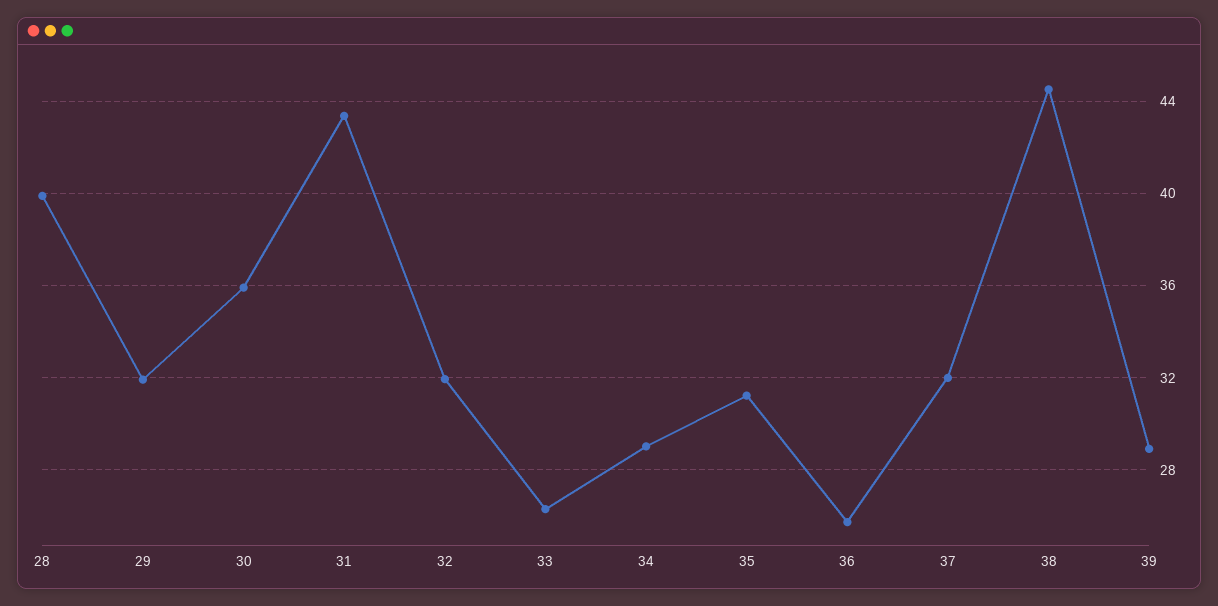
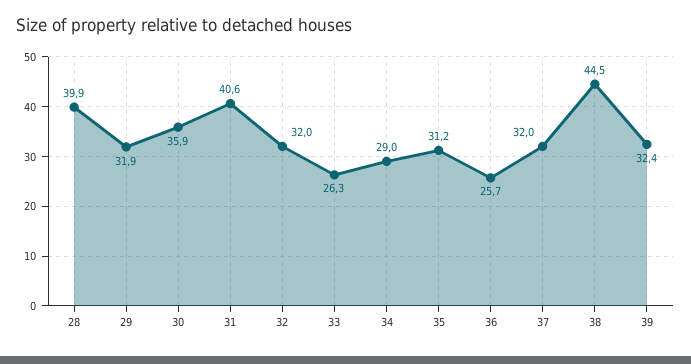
31: 43.5 -> 40.6
39: 29 -> 32.4

